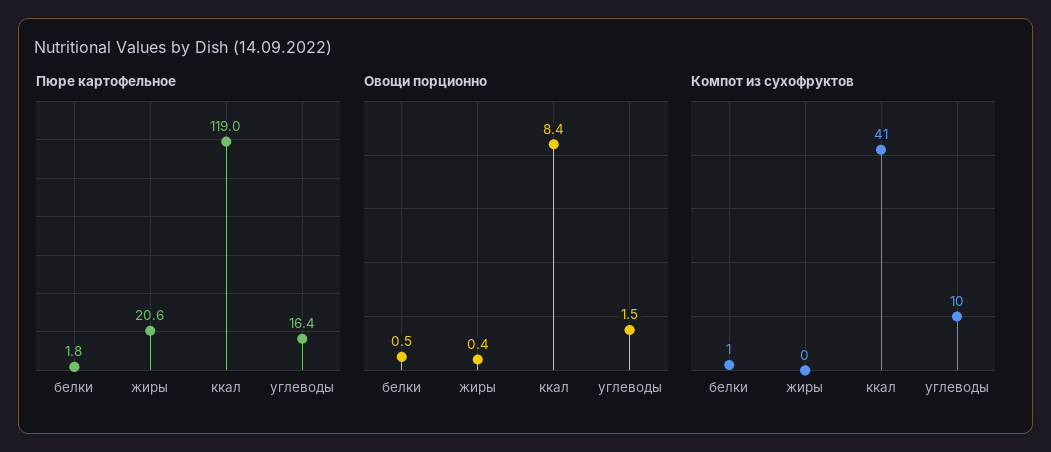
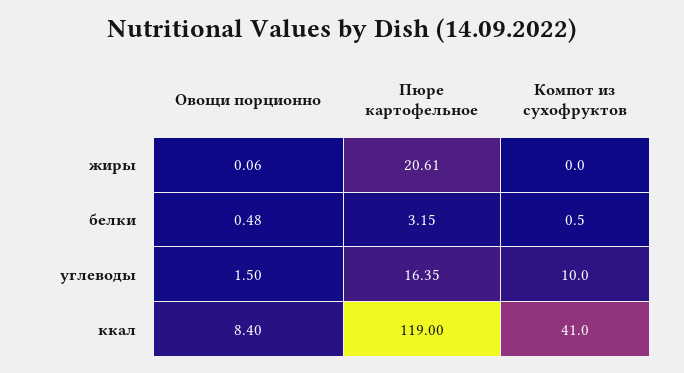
Пюре картофельное, белки: 1.8 -> 3.15
Овощи порционно, жиры: 0.4 -> 0.06

